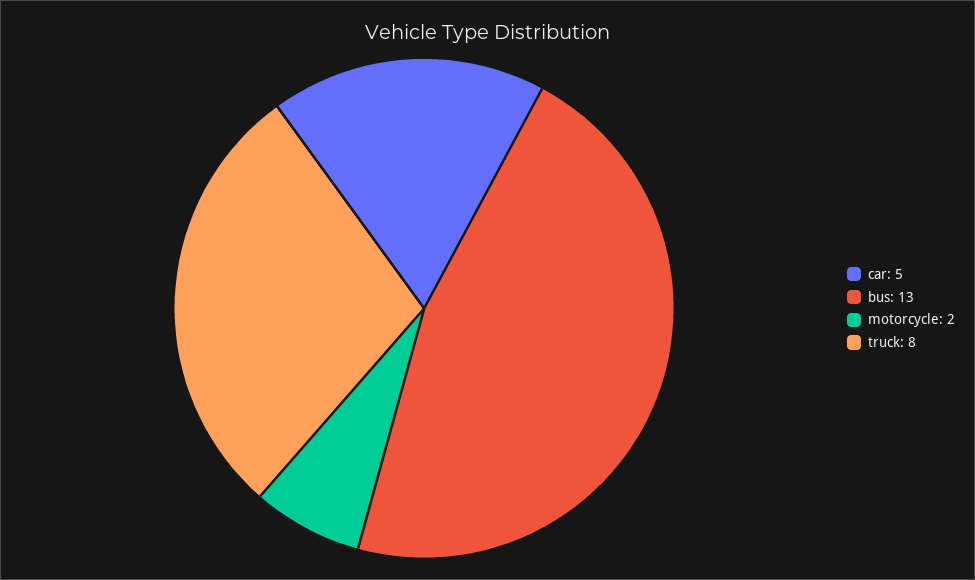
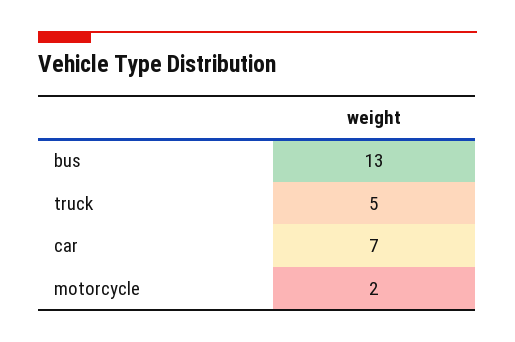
car: 5 -> 7
truck: 8 -> 5

